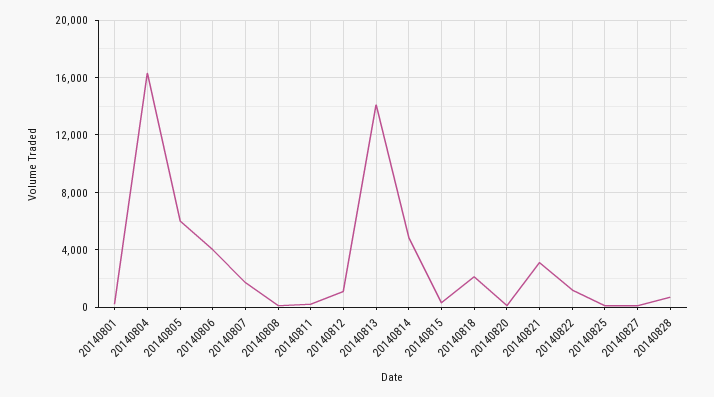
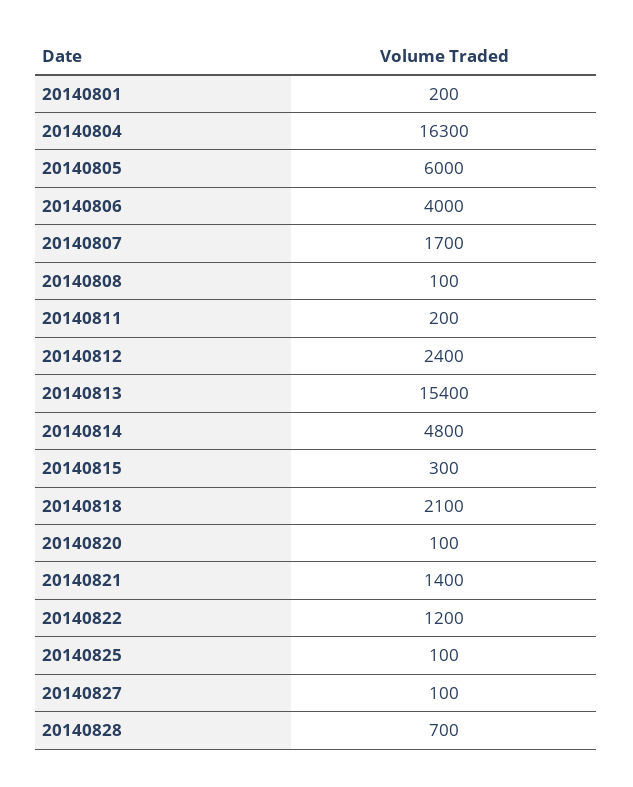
20140812: 1000 -> 2400
20140813: 14000 -> 15400
20140821: 3000 -> 1400

